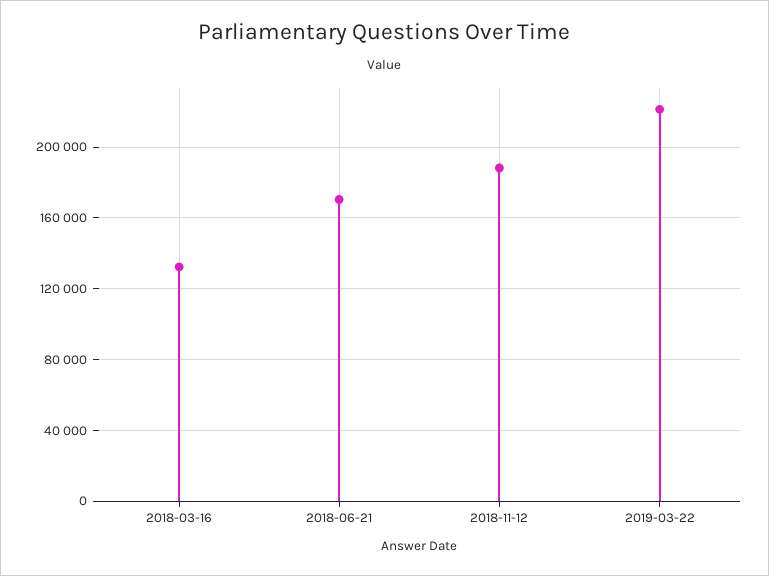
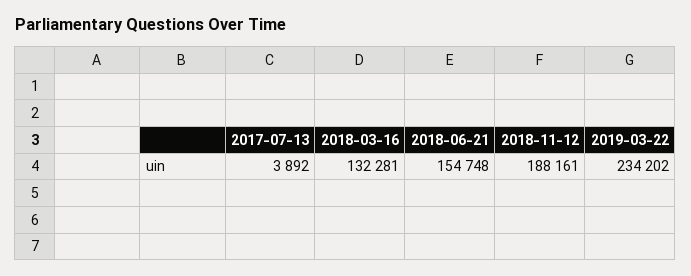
2018-06-21: 170000 -> 154748
2019-03-22: 220000 -> 234202
2017-07-13: none -> 3892

